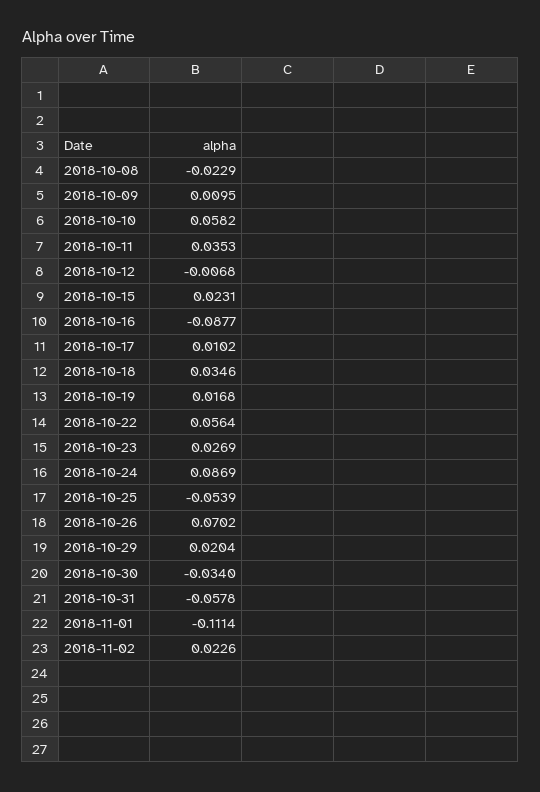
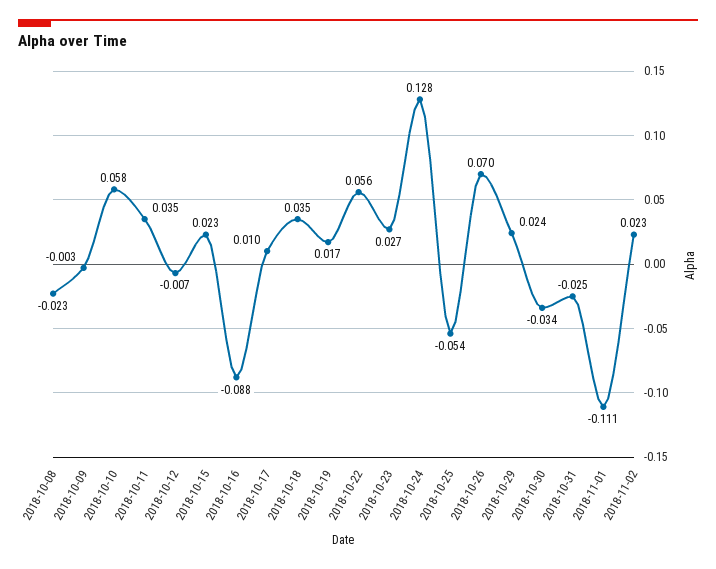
2018-10-09: 0.0095 -> -0.003
2018-10-24: 0.0869 -> 0.128
2018-10-29: 0.0204 -> 0.024
2018-10-31: -0.0578 -> -0.025

